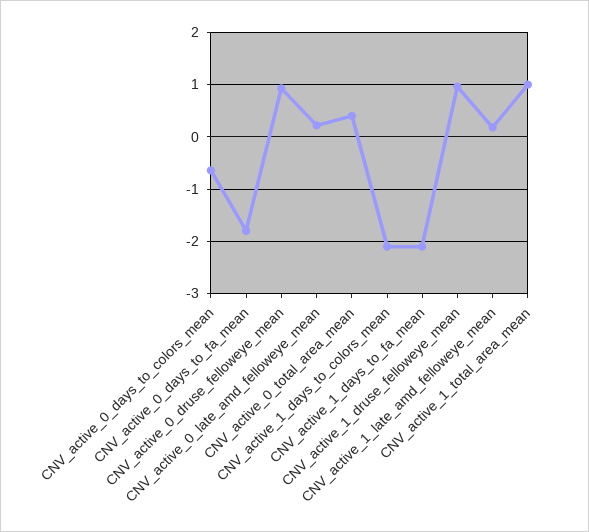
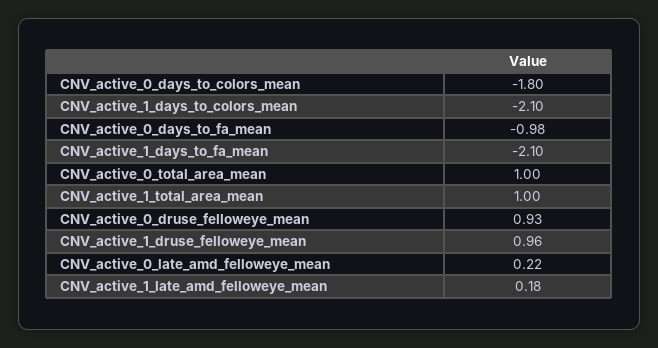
CNV_active_0_days_to_colors_mean: -0.6 -> -1.8
CNV_active_0_days_to_fa_mean: -1.8 -> -0.98
CNV_active_0_total_area_mean: 0.4 -> 1

